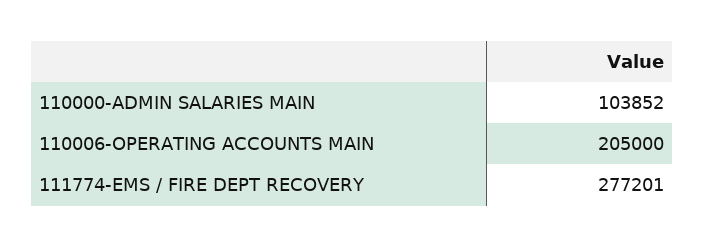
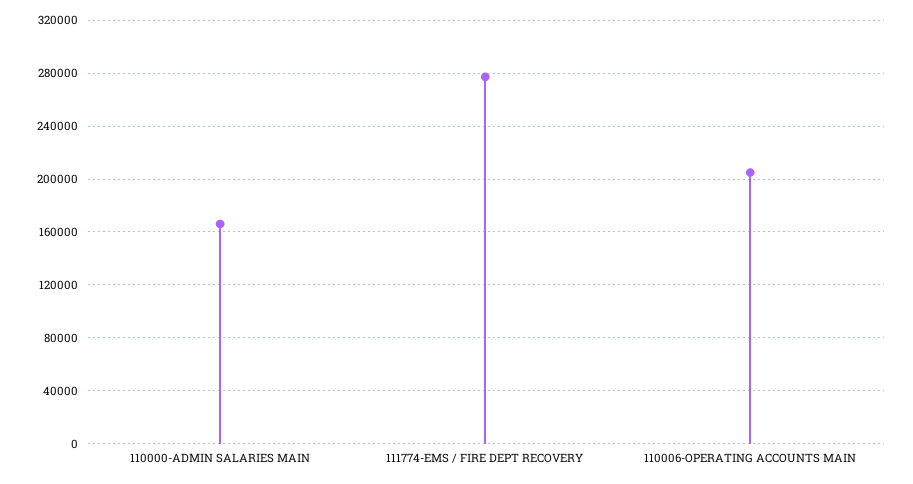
110000-ADMIN SALARIES MAIN: 103852 -> 165000

